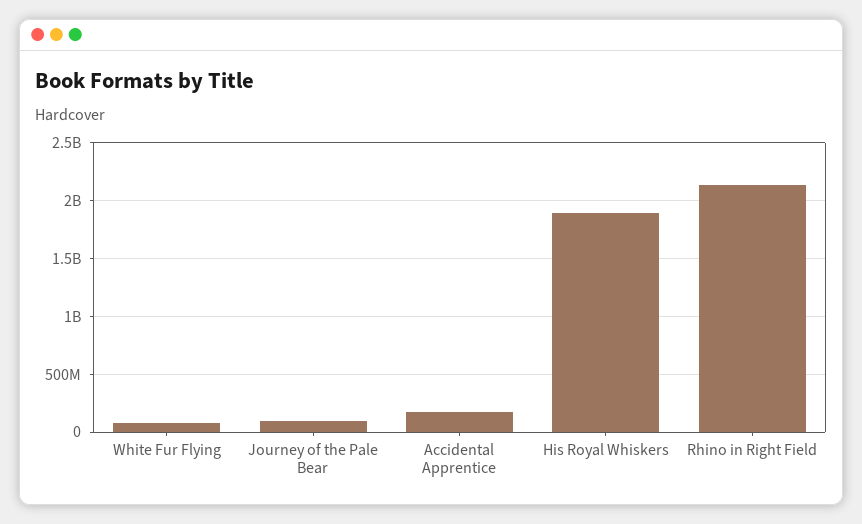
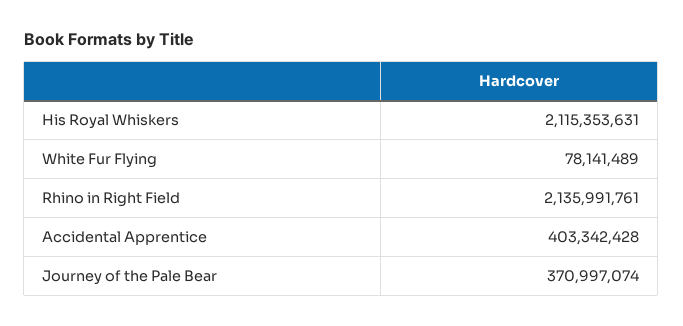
Journey of the Pale Bear: 100000000 -> 370997074
Accidental Apprentice: 200000000 -> 403342428
His Royal Whiskers: 1900000000 -> 2115353631

